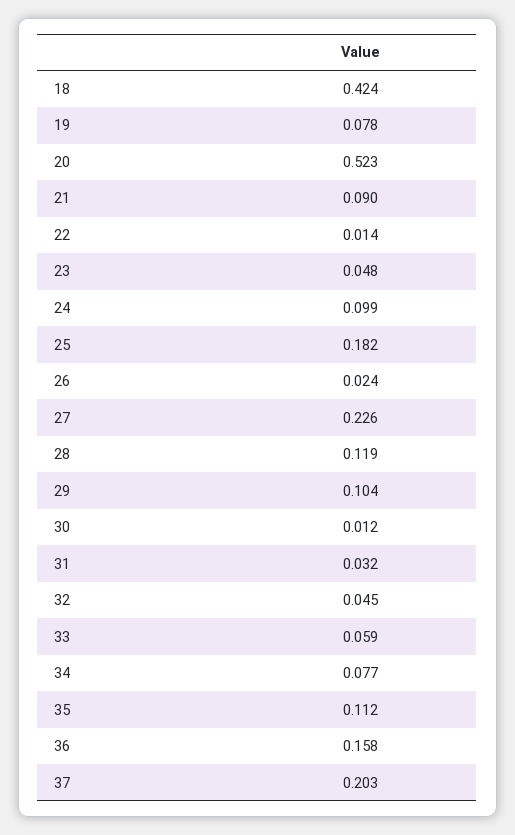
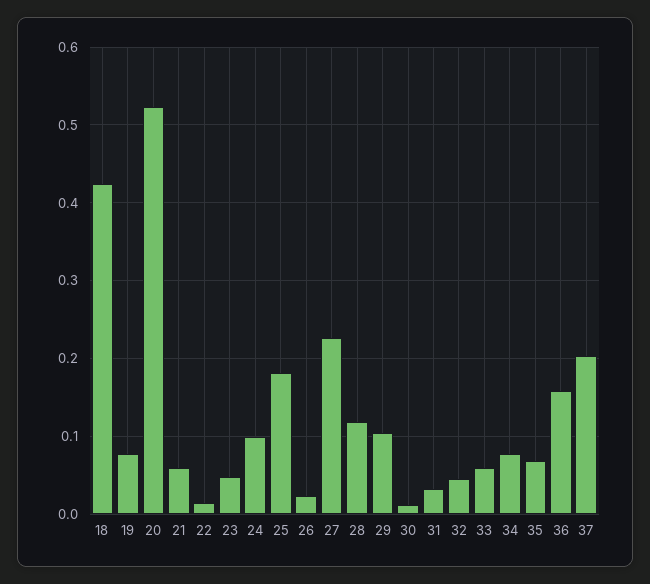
21: 0.09 -> 0.06
35: 0.112 -> 0.07

